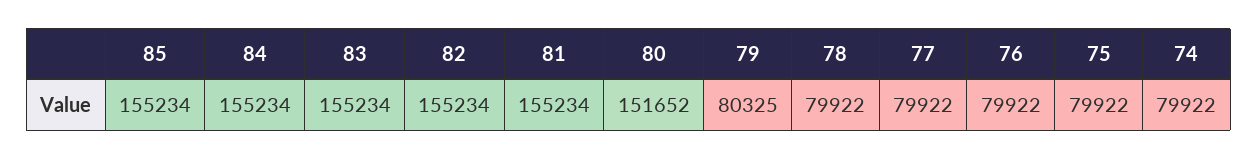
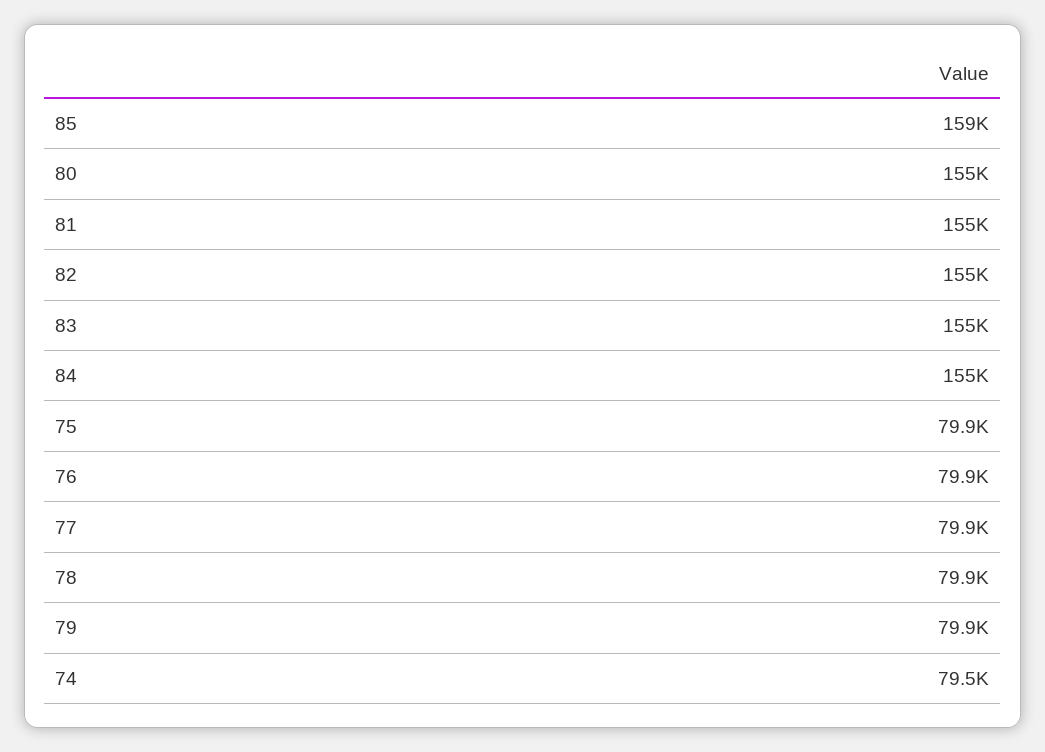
85: 155234 -> 159000
80: 151652 -> 155000
79: 80325 -> 79900
74: 79922 -> 79500

